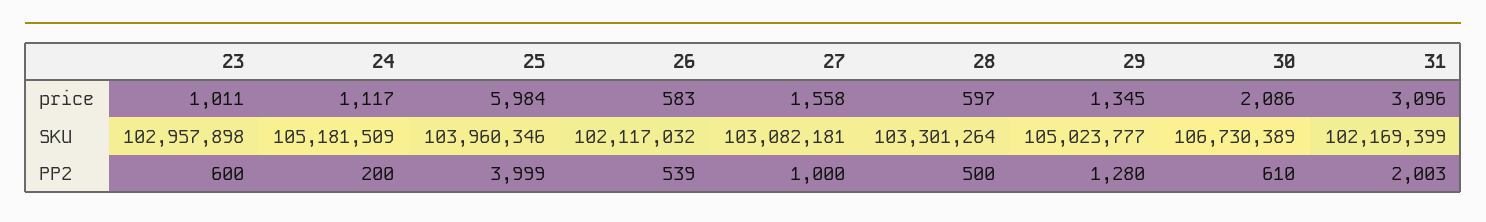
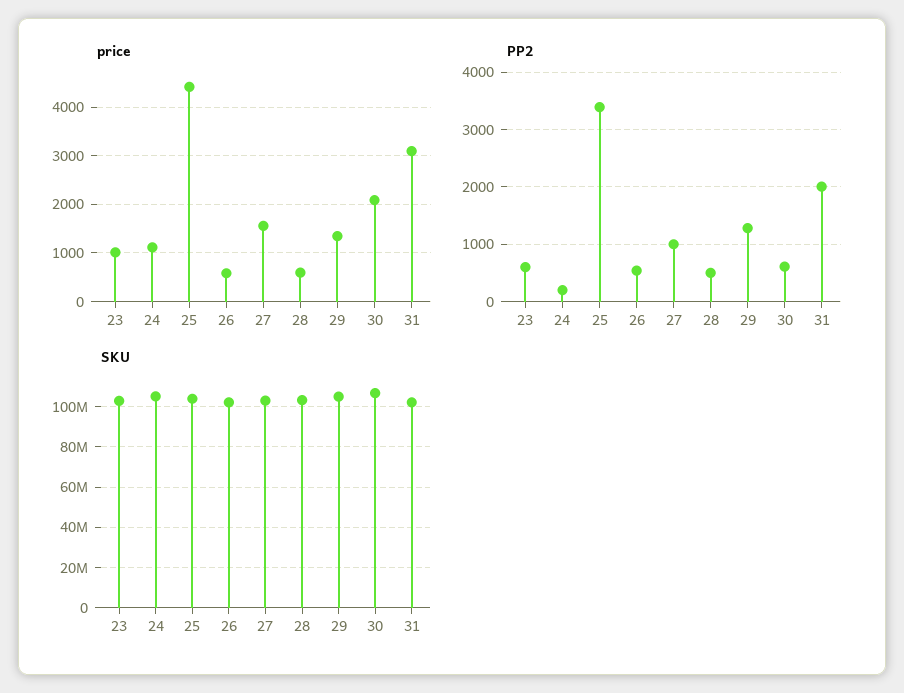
price, 25: 5984 -> 4400
PP2, 25: 3999 -> 3400

